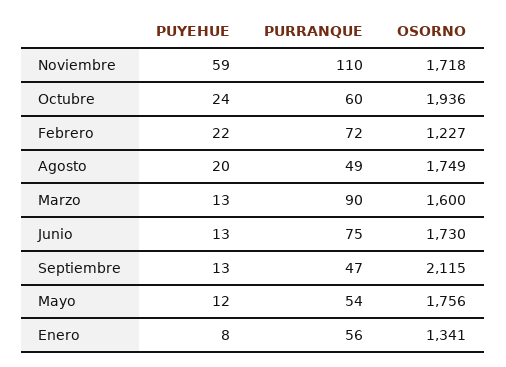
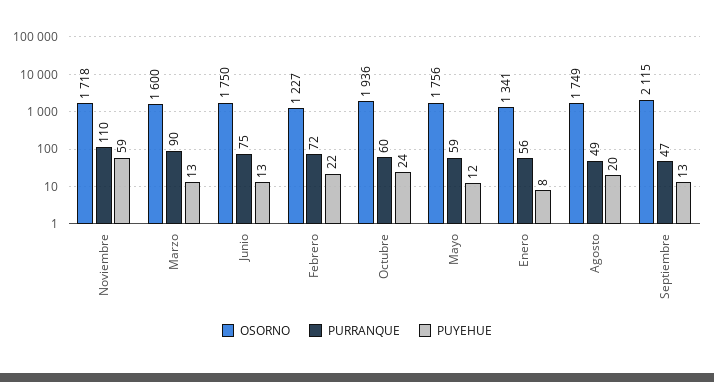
OSORNO, Junio: 1730 -> 1750
PURRANQUE, Mayo: 54 -> 59

